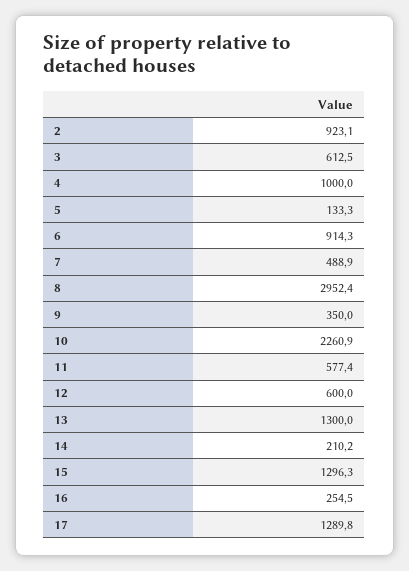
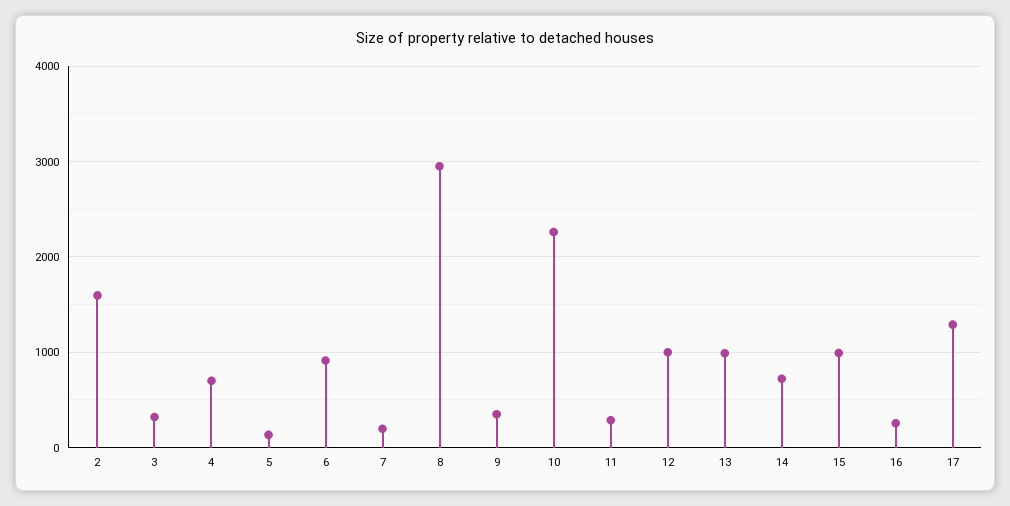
2: 923.1 -> 1600
3: 612.5 -> 300
4: 1000 -> 700
7: 488.9 -> 200
11: 577.4 -> 300
12: 600 -> 1000
13: 1300 -> 1000
14: 210.2 -> 700
15: 1296.3 -> 1000

